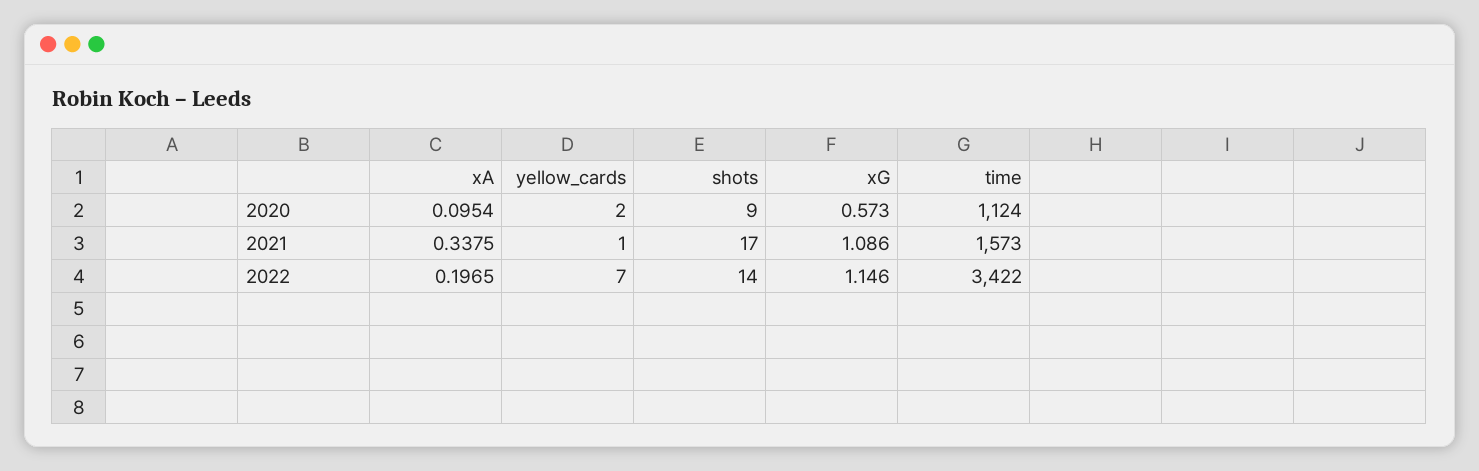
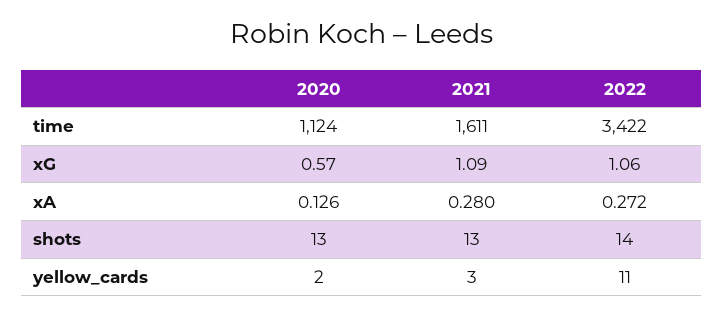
xA, 2020: 0.0954 -> 0.126
shots, 2020: 9 -> 13
xA, 2021: 0.3375 -> 0.28
yellow_cards, 2021: 1 -> 3
shots, 2021: 17 -> 13
time, 2021: 1573 -> 1611
xA, 2022: 0.1965 -> 0.272
yellow_cards, 2022: 7 -> 11
xG, 2022: 1.146 -> 1.06

